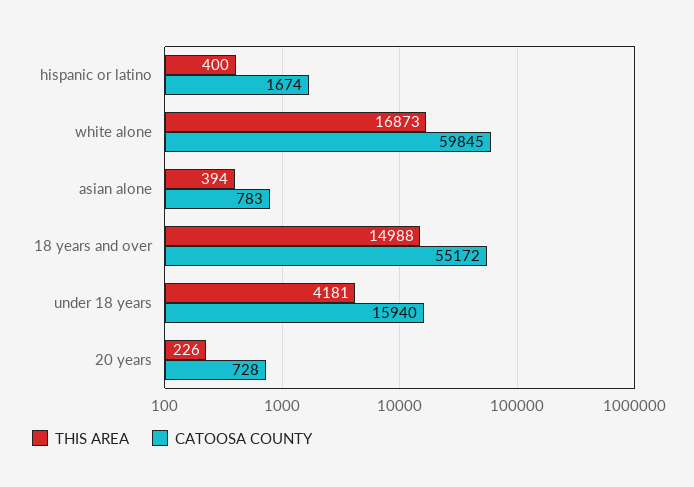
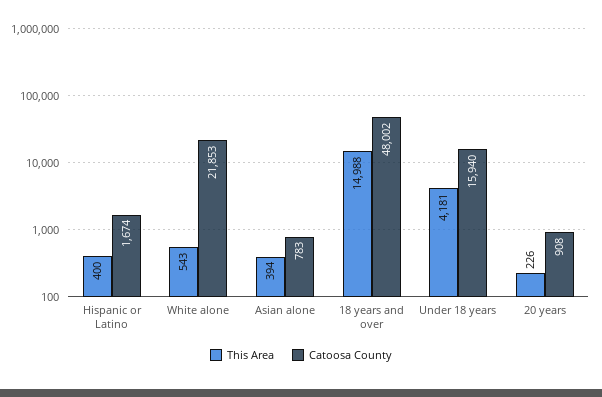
THIS AREA, white alone: 16873 -> 543
CATOOSA COUNTY, white alone: 59845 -> 21853
CATOOSA COUNTY, 18 years and over: 55172 -> 48002
CATOOSA COUNTY, 20 years: 728 -> 908

